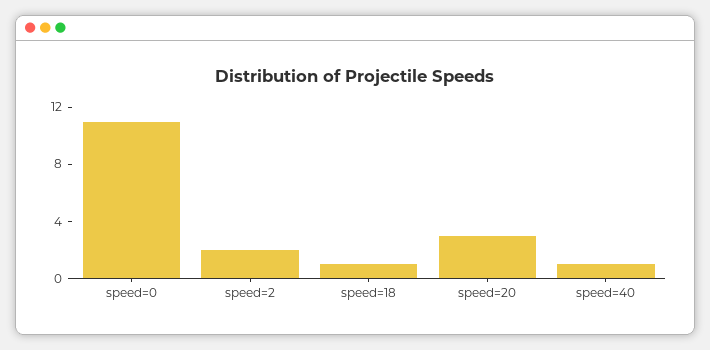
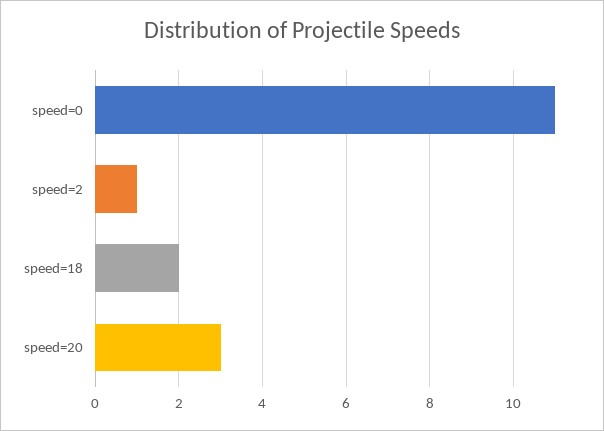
speed=2: 2 -> 1
speed=18: 1 -> 2
speed=40: 1 -> none

